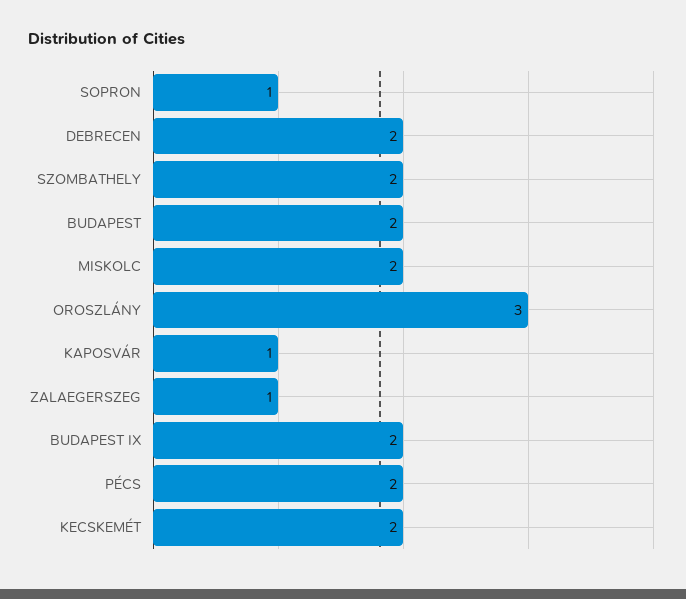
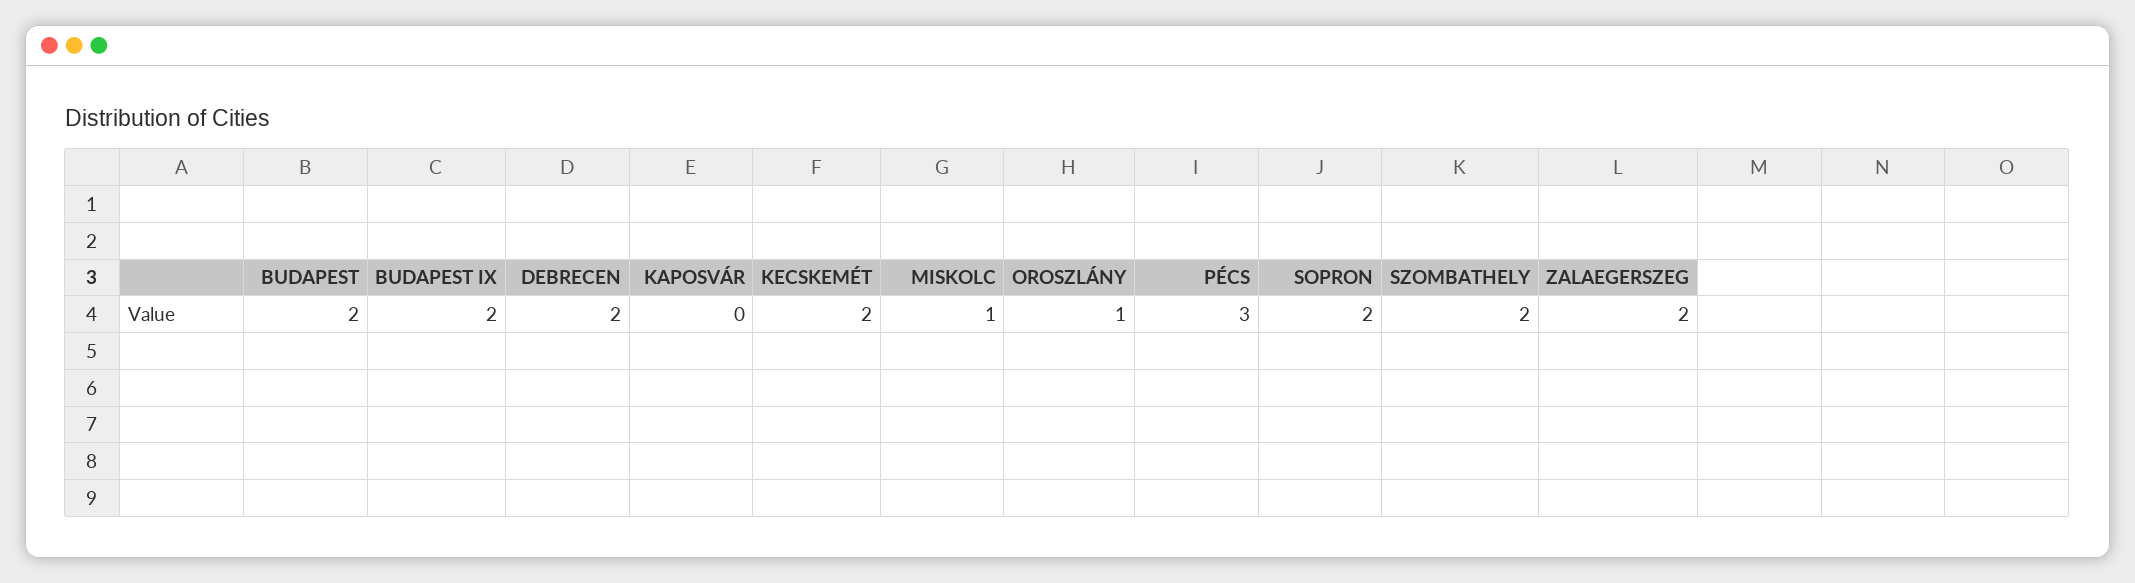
SOPRON: 1 -> 2
MISKOLC: 2 -> 1
OROSZLÁNY: 3 -> 1
KAPOSVÁR: 1 -> 0
ZALAEGERSZEG: 1 -> 2
PÉCS: 2 -> 3

